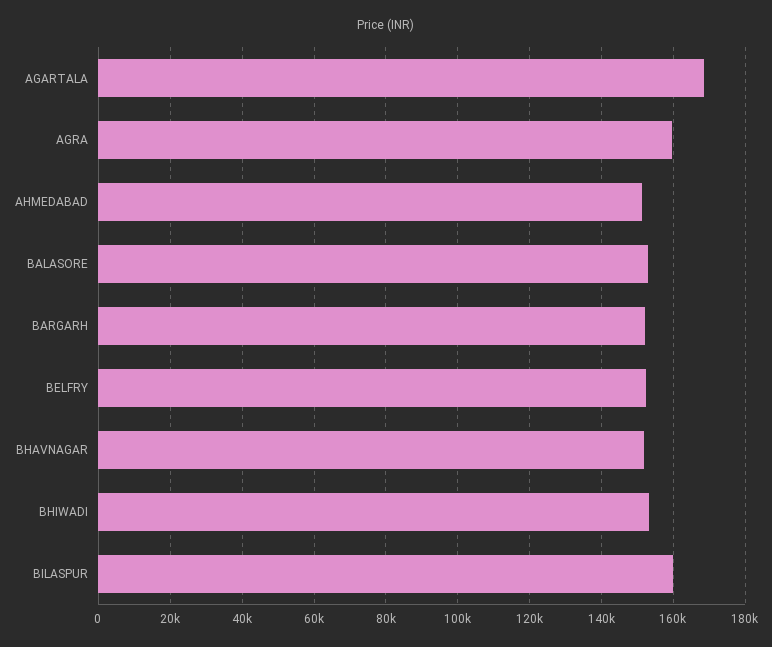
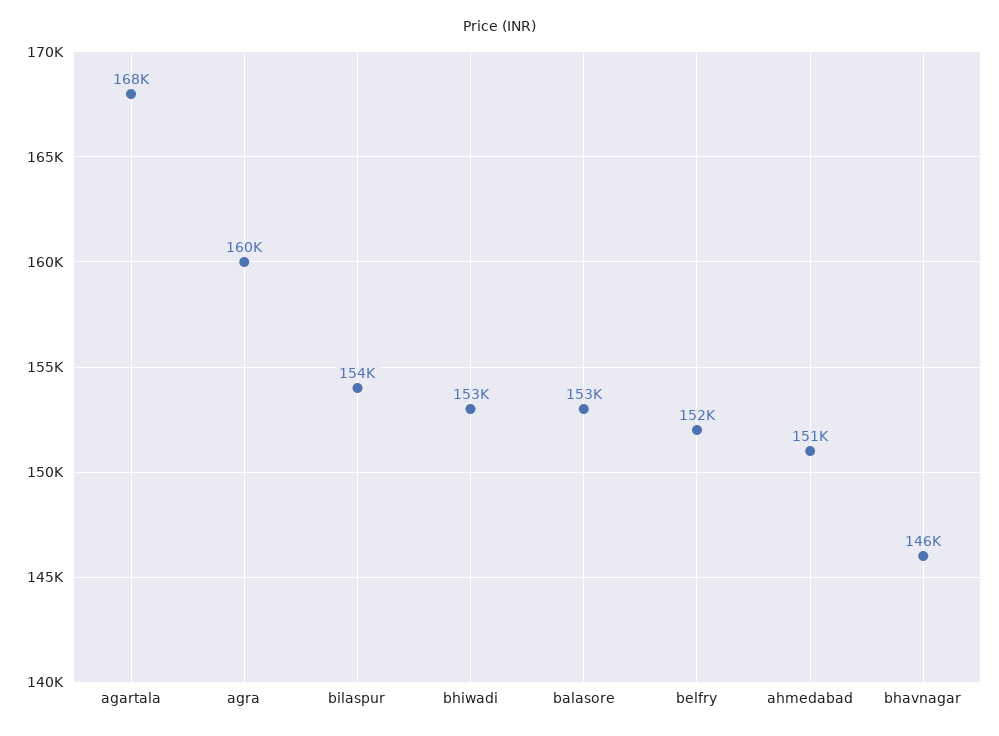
BARGARH: 152000 -> none
BHAVNAGAR: 152000 -> 146000
BILASPUR: 160000 -> 154000

